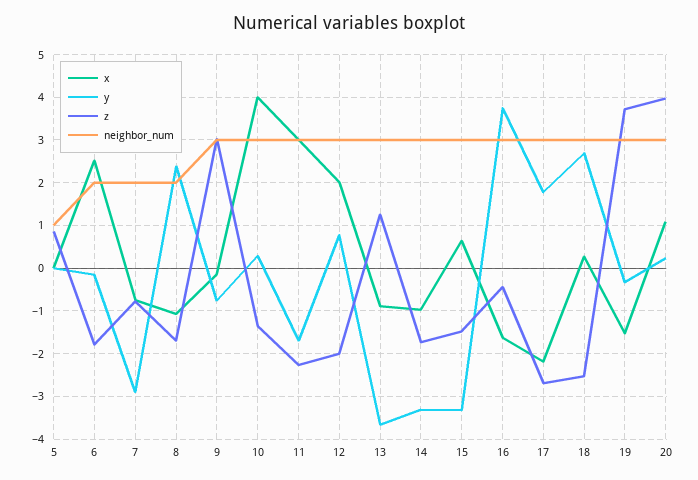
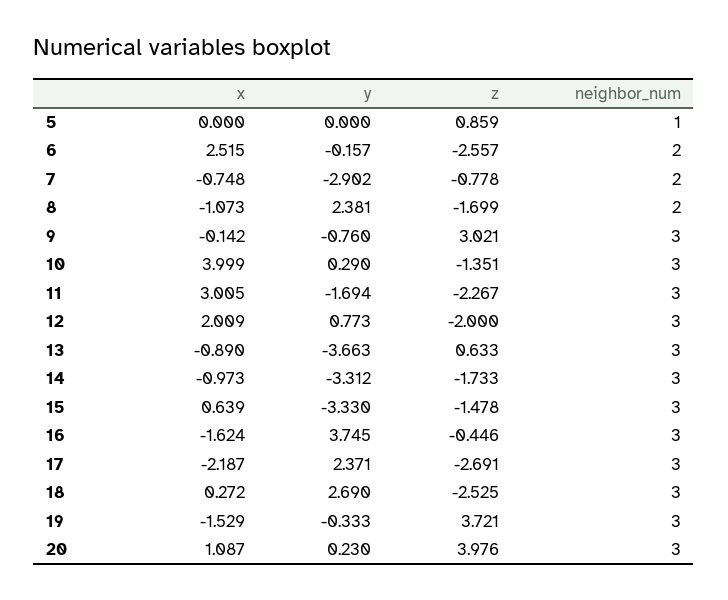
z, 6: -1.8 -> -2.557
z, 13: 1.2 -> 0.633
y, 17: 1.8 -> 2.371

